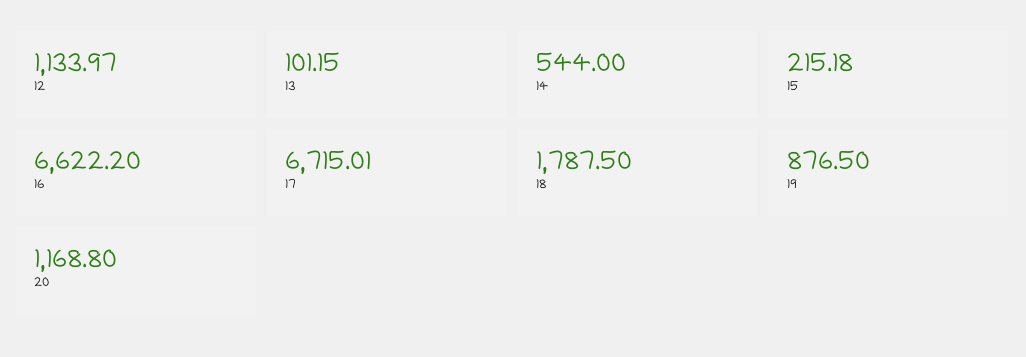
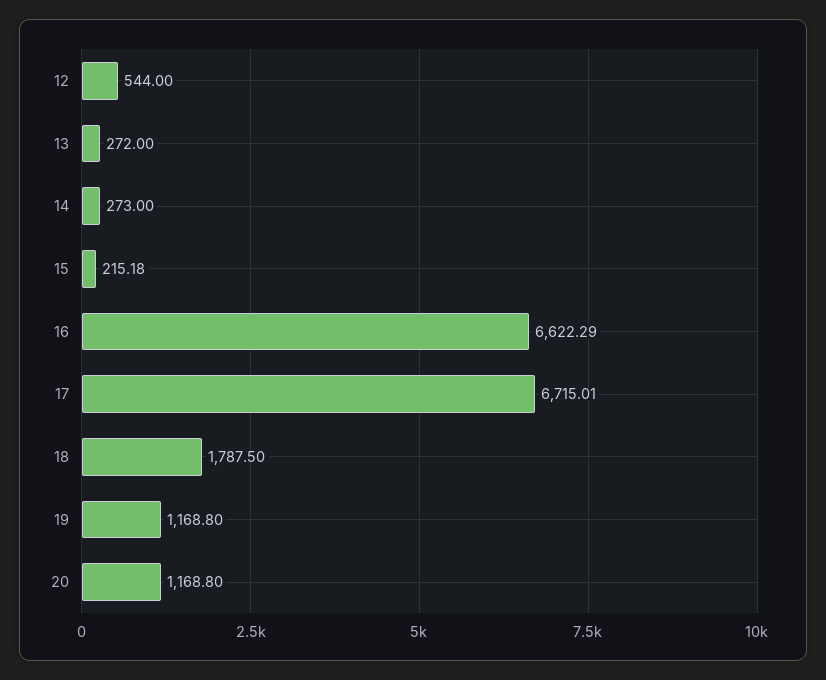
12: 1133.97 -> 544
13: 101.15 -> 272
14: 544 -> 273
16: 6622.2 -> 6622.29
19: 876.5 -> 1168.8

